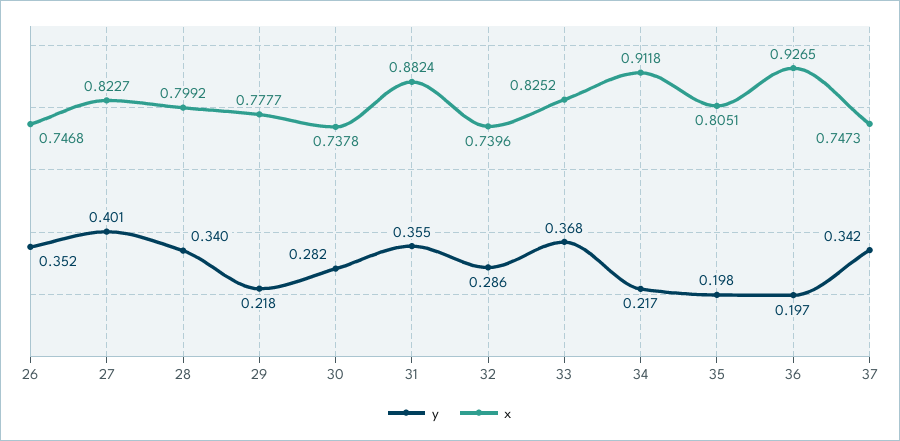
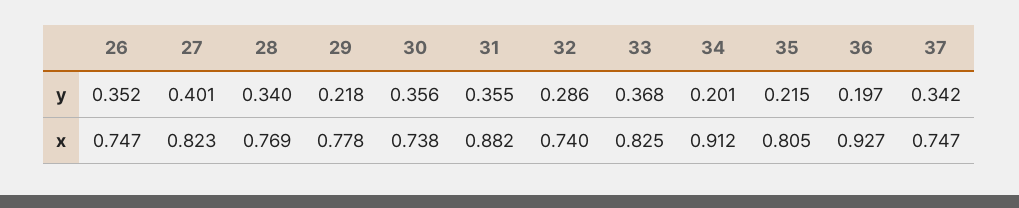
x, 28: 0.7992 -> 0.769
y, 30: 0.282 -> 0.356
y, 34: 0.217 -> 0.201
y, 35: 0.198 -> 0.215

